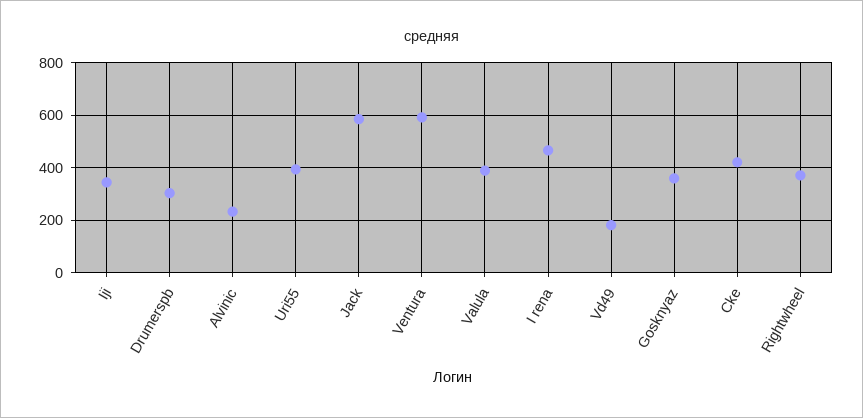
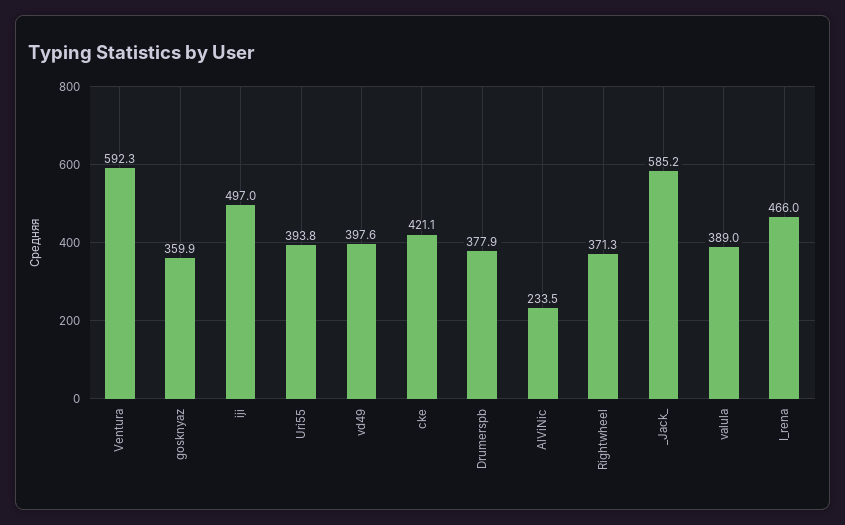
Iji: 350 -> 497
Drumerspb: 300 -> 377.9
Vd49: 175 -> 397.6

